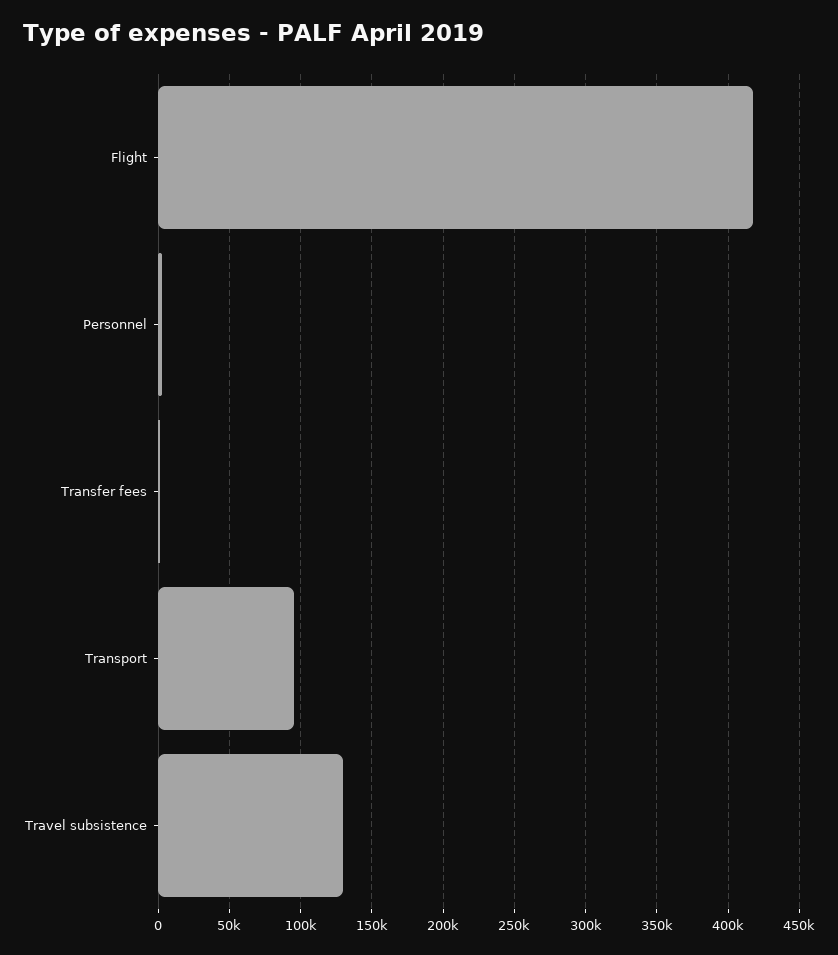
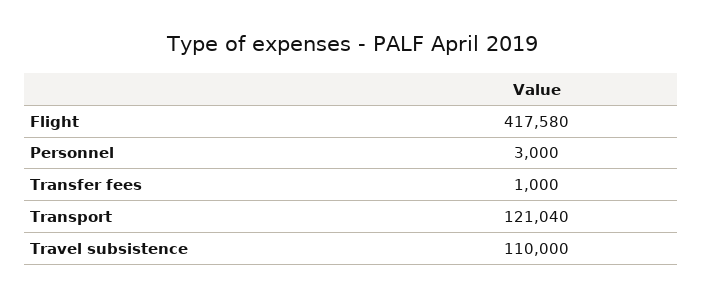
Transport: 95000 -> 121040
Travel subsistence: 130000 -> 110000

